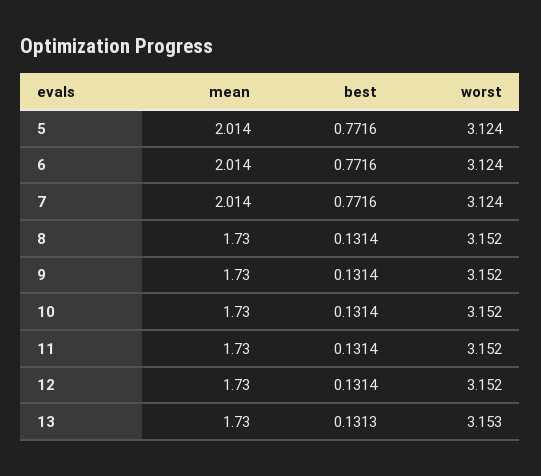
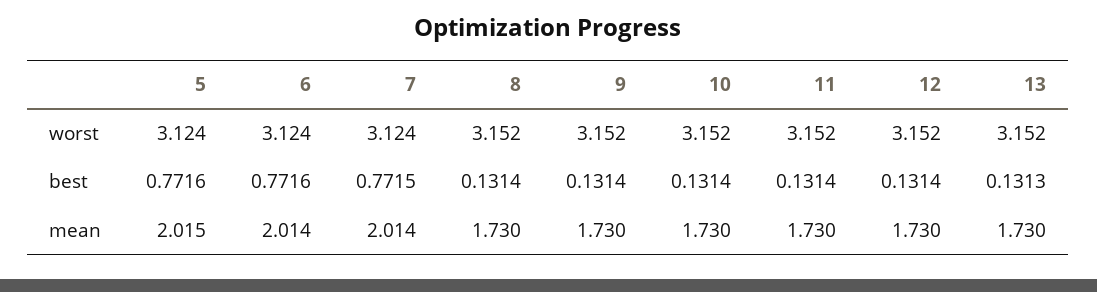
mean, 5: 2.014 -> 2.015
best, 7: 0.7716 -> 0.7715
worst, 13: 3.153 -> 3.152

